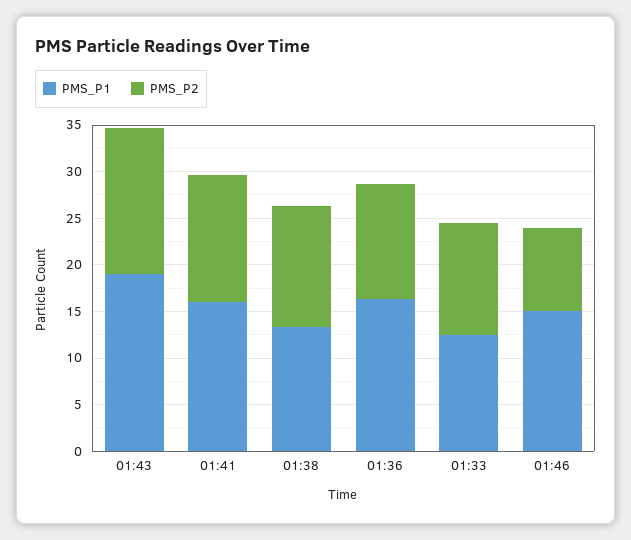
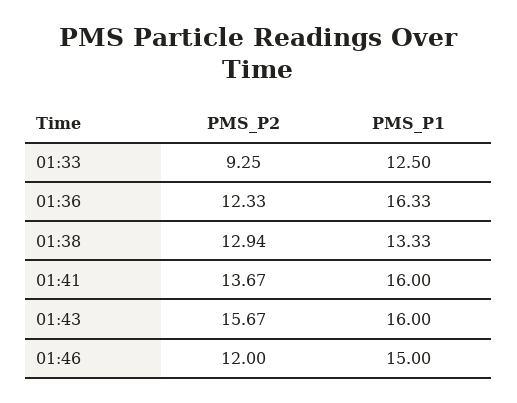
PMS_P1, 01:43: 19 -> 16
PMS_P2, 01:33: 12 -> 9.25
PMS_P2, 01:46: 9 -> 12

